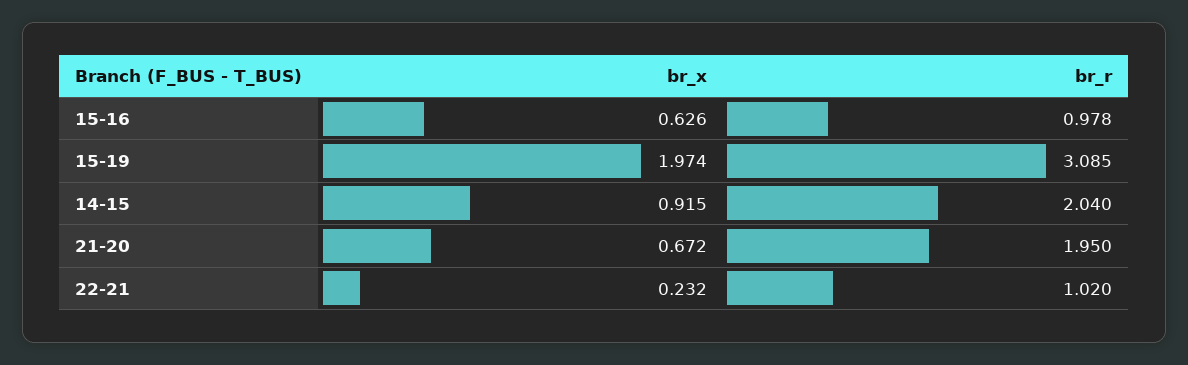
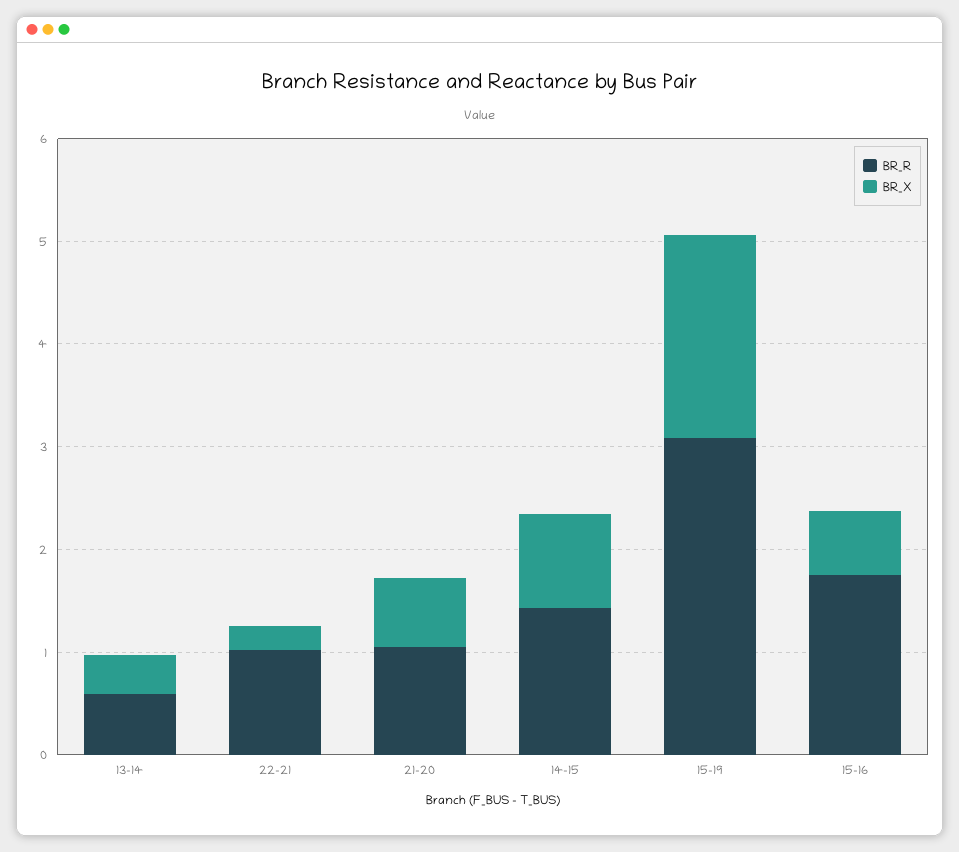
br_r, 15-16: 0.978 -> 1.8
br_r, 14-15: 2.04 -> 1.4
br_r, 21-20: 1.95 -> 1
br_r, 13-14: none -> 0.6
br_x, 13-14: none -> 0.4

